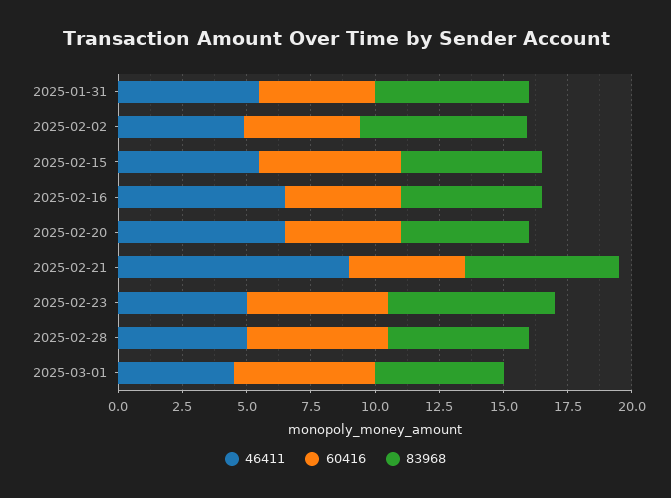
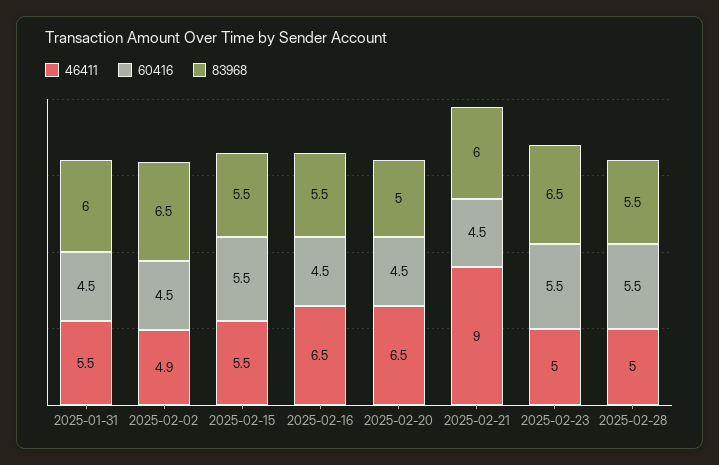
46411, 2025-03-01: 4.5 -> none
60416, 2025-03-01: 5.5 -> none
83968, 2025-03-01: 5 -> none

